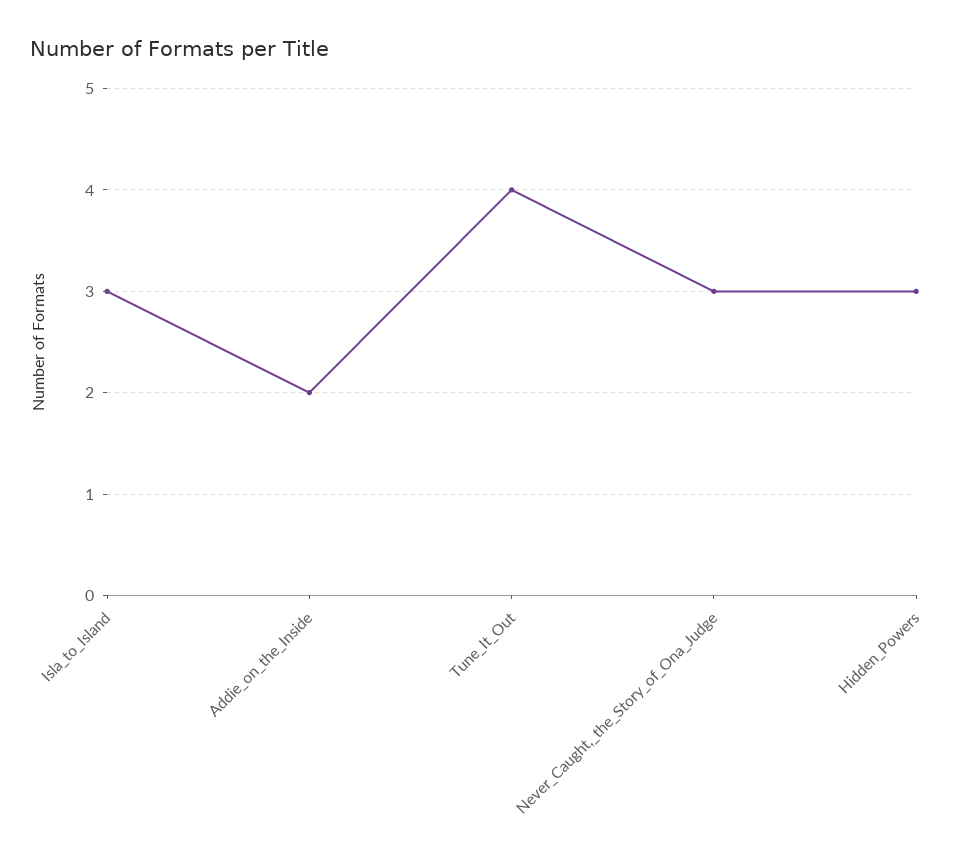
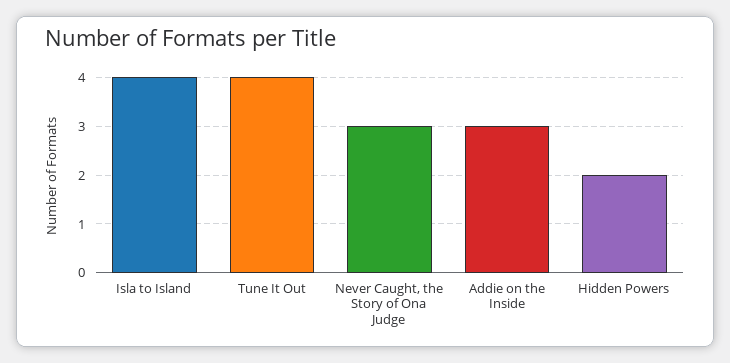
Isla_to_Island: 3 -> 4
Addie_on_the_Inside: 2 -> 3
Hidden_Powers: 3 -> 2

